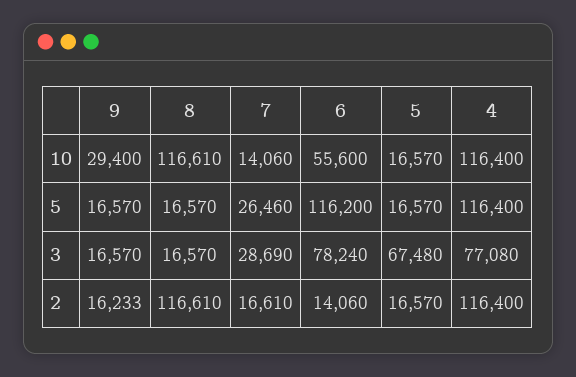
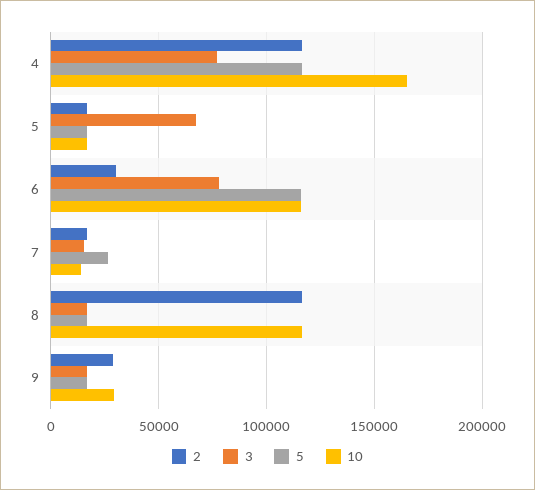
10, 6: 55600 -> 115000
10, 4: 116400 -> 165000
3, 7: 28690 -> 15000
2, 9: 16233 -> 30000
2, 6: 14060 -> 30000

